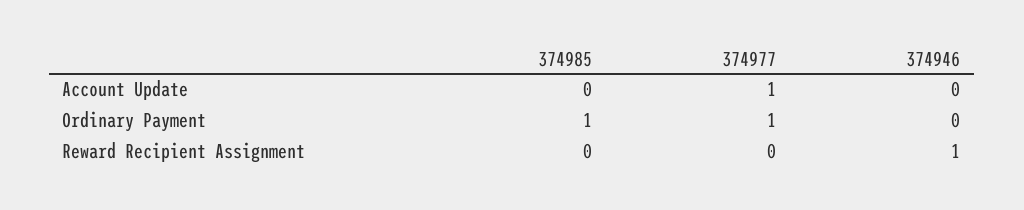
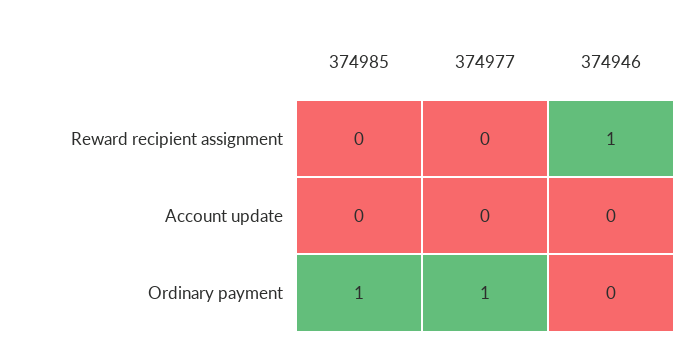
374977, Account Update: 1 -> 0

